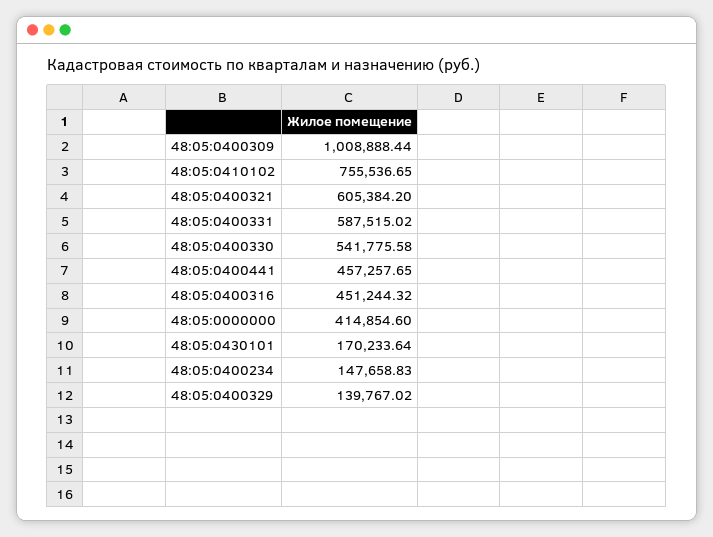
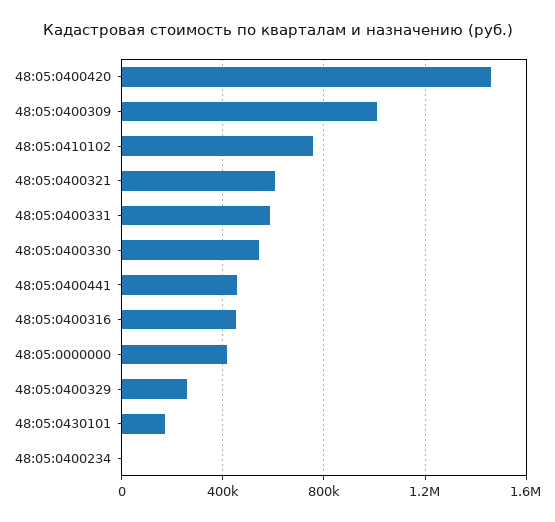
48:05:0400234: 147658.83 -> 0
48:05:0400329: 139767.02 -> 250000
48:05:0400420: none -> 1450000

